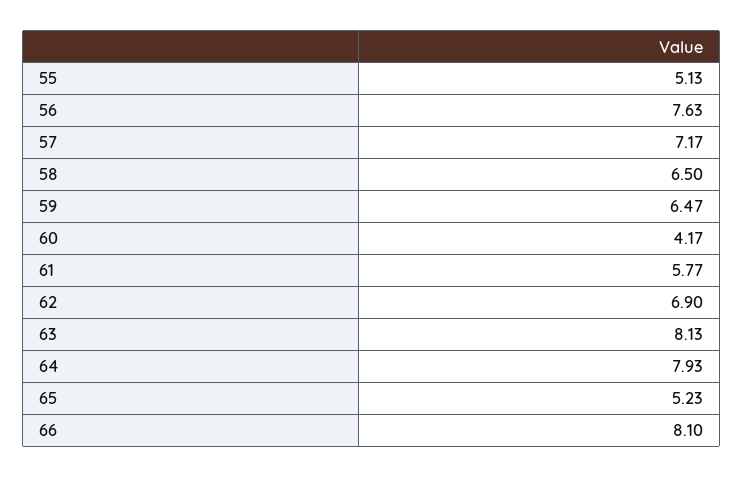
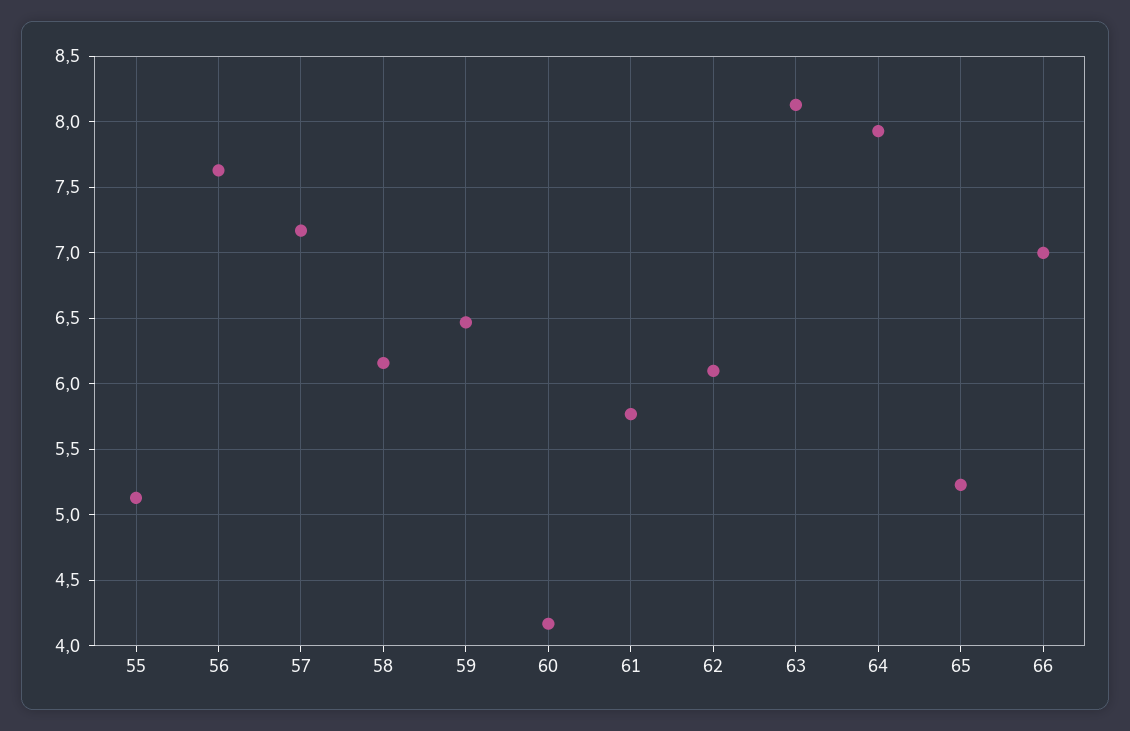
58: 6.5 -> 6.15
62: 6.9 -> 6.1
66: 8.1 -> 7

